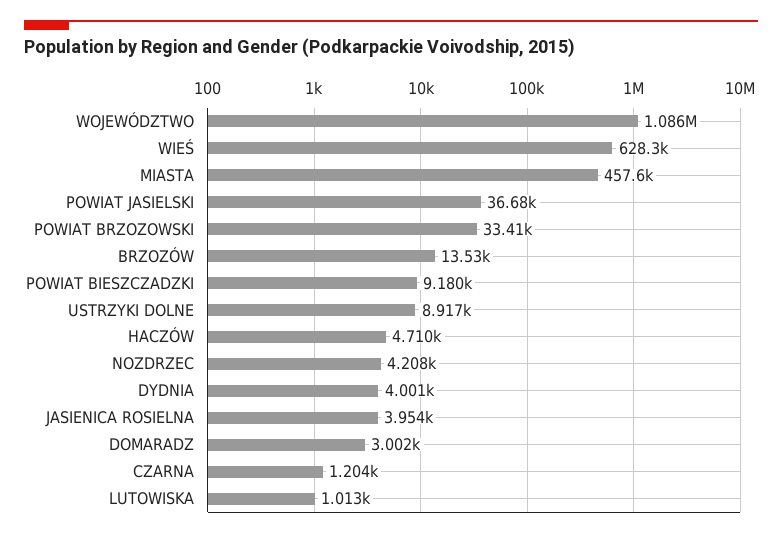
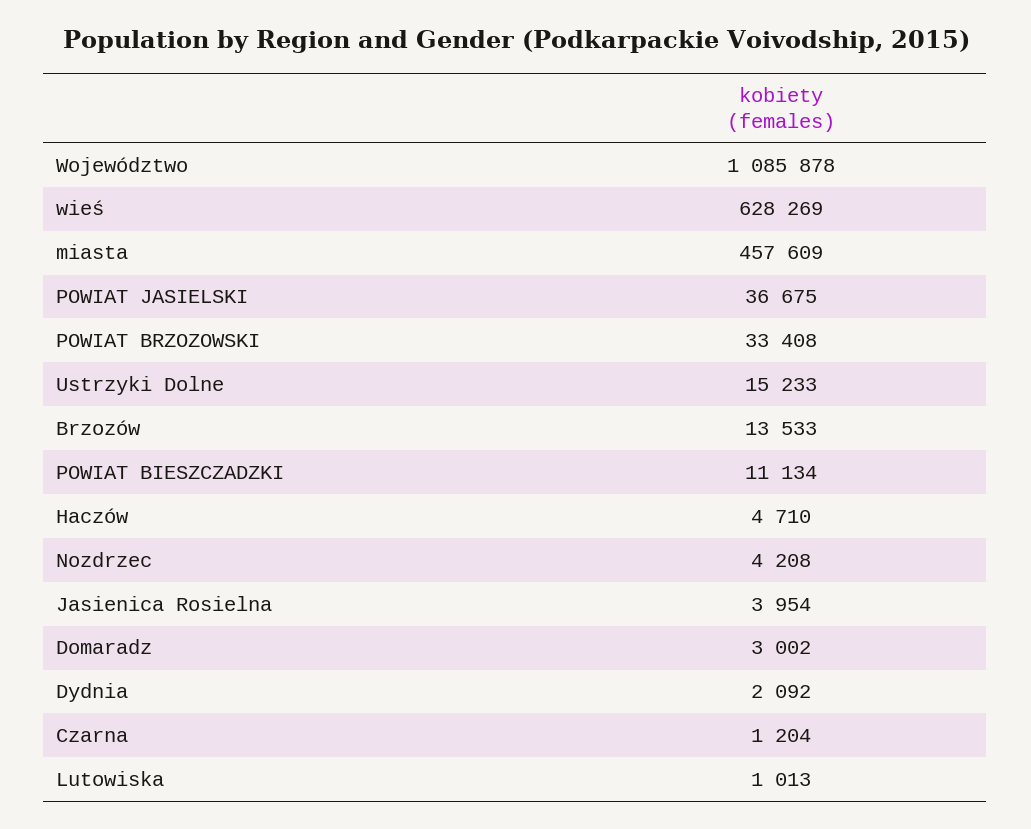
POWIAT BIESZCZADZKI: 9180 -> 11134
USTRZYKI DOLNE: 8917 -> 15233
DYDNIA: 4001 -> 2092

